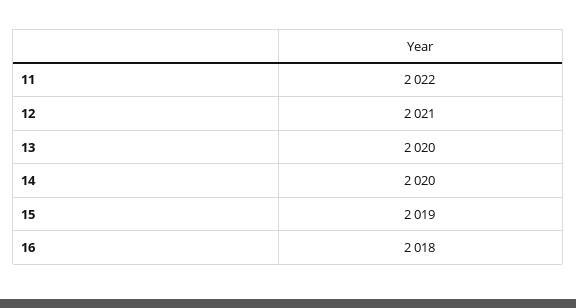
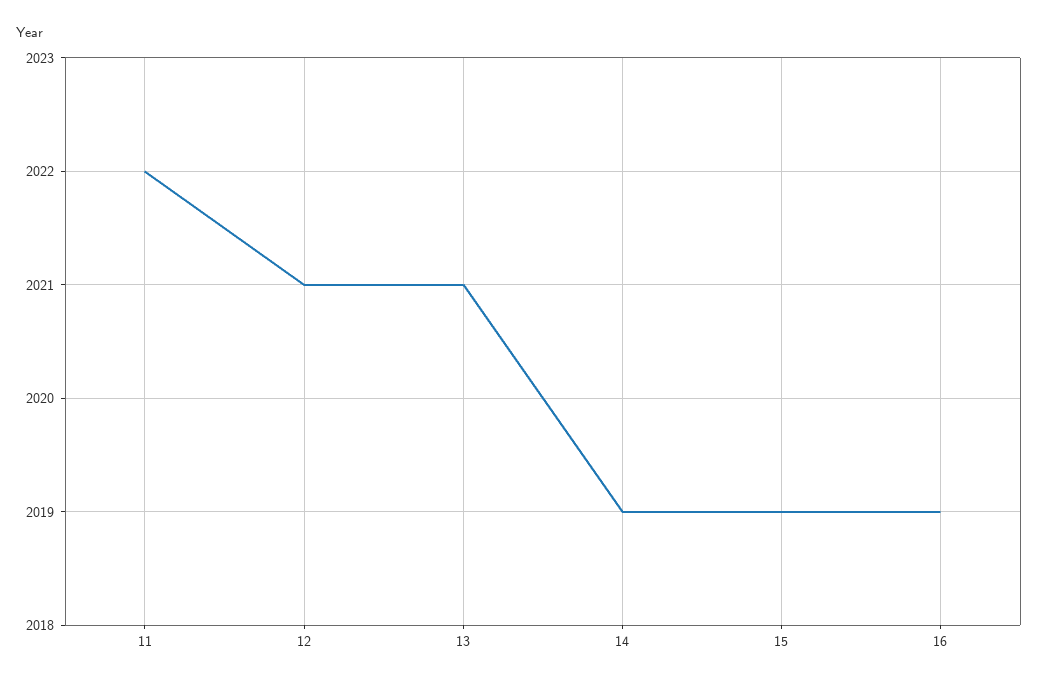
13: 2020 -> 2021
14: 2020 -> 2019
16: 2018 -> 2019

